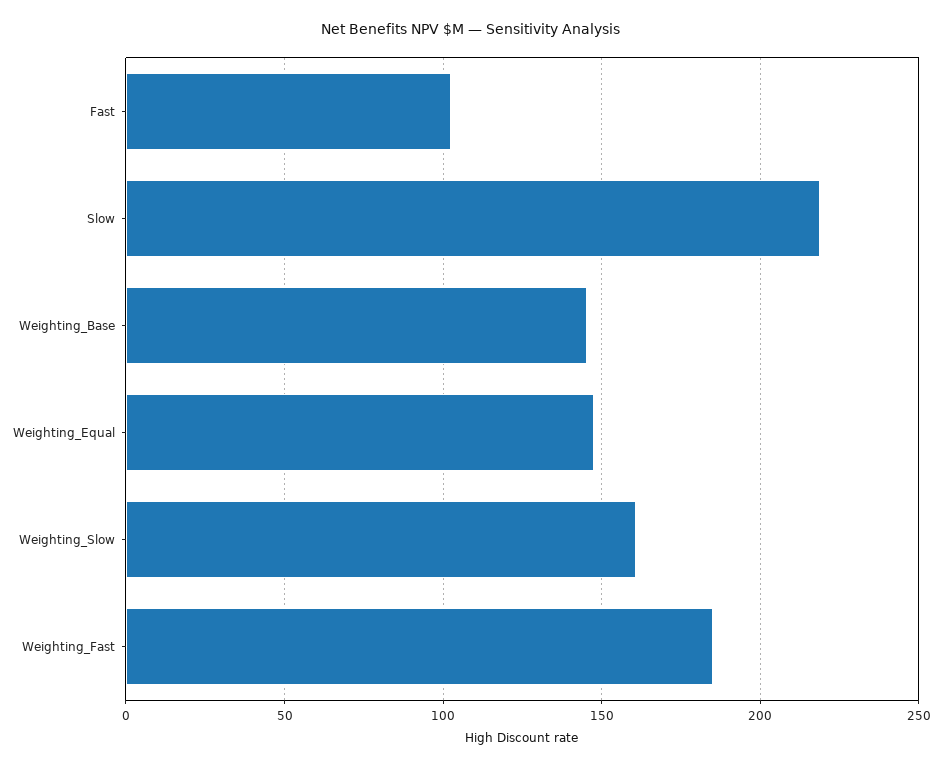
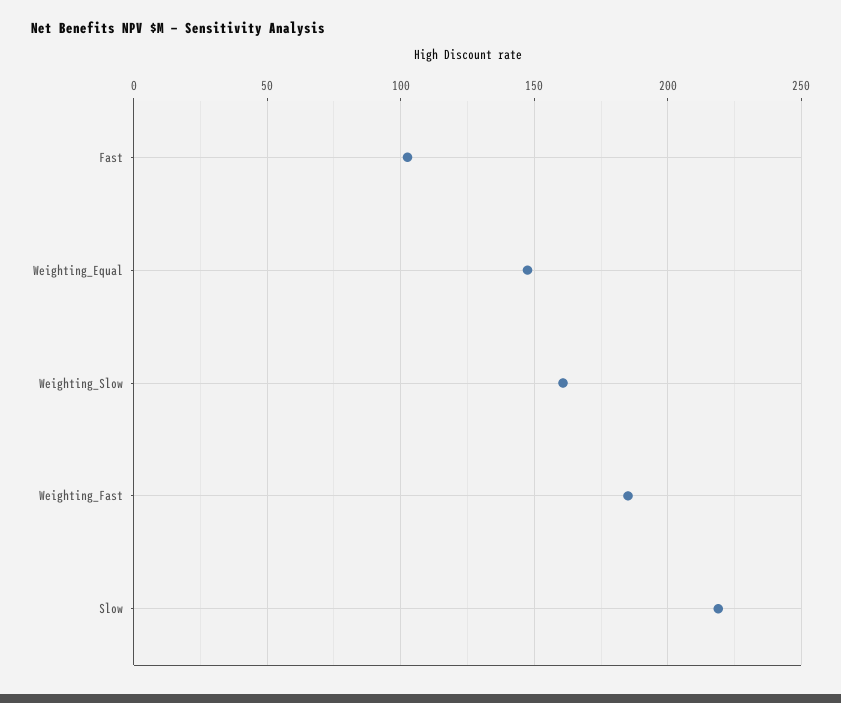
Weighting_Base: 145 -> none

